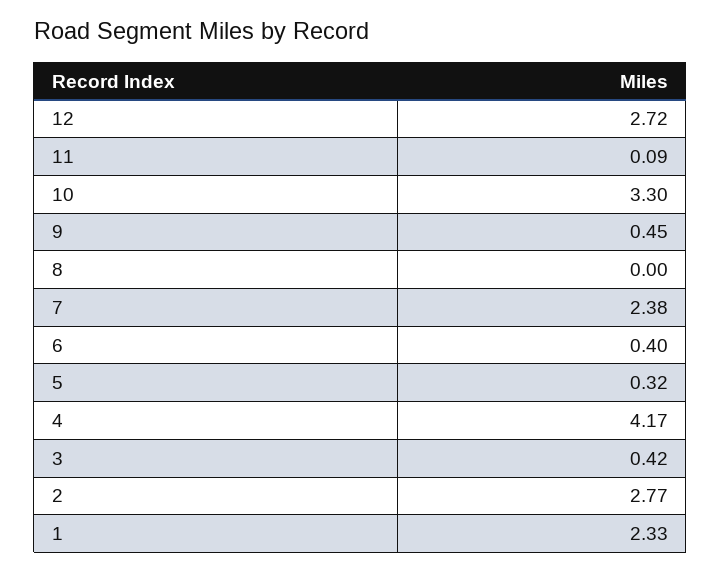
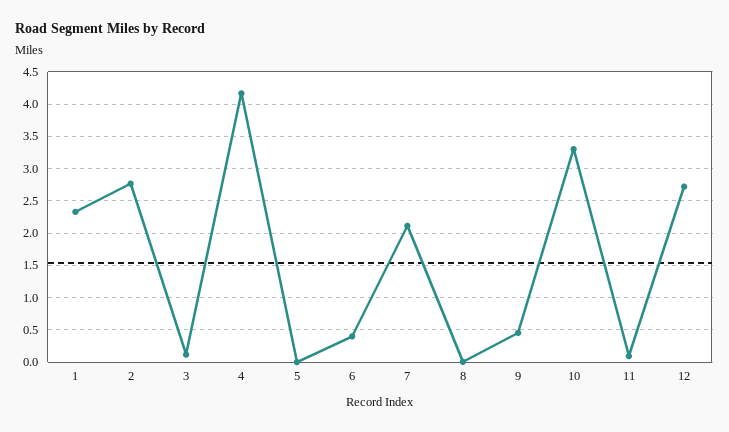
7: 2.38 -> 2.1
5: 0.32 -> 0
3: 0.42 -> 0.1

